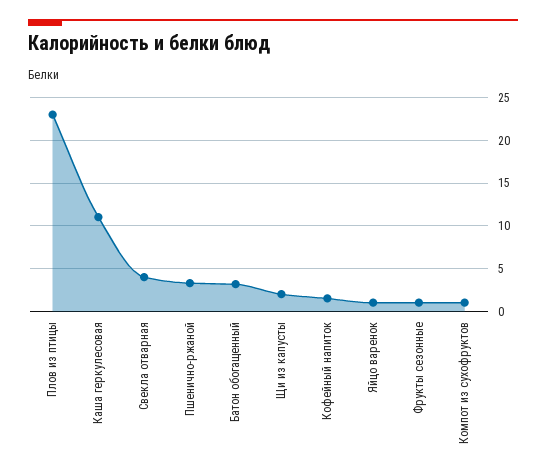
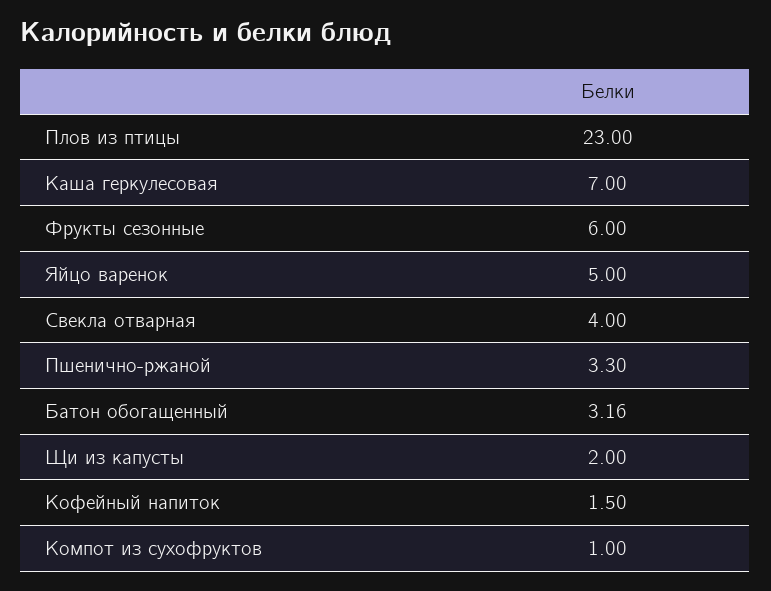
Каша геркулесовая: 11 -> 7
Яйцо варенок: 1 -> 5
Фрукты сезонные: 1 -> 6

